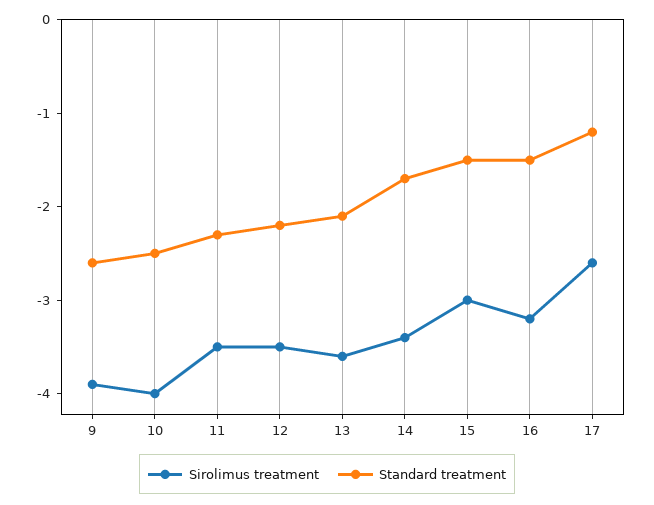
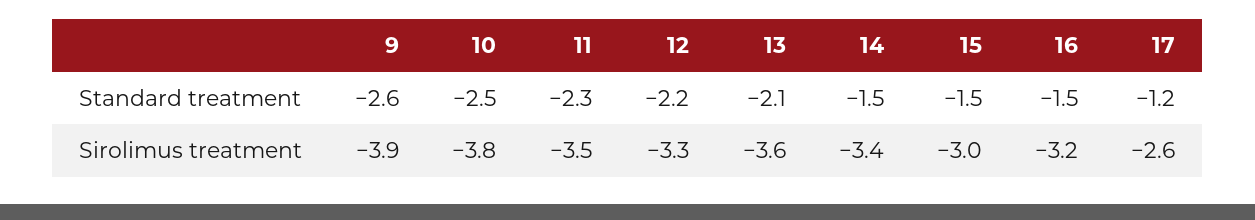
Sirolimus treatment, 10: -4 -> -3.8
Sirolimus treatment, 12: -3.5 -> -3.3
Standard treatment, 14: -1.7 -> -1.5

